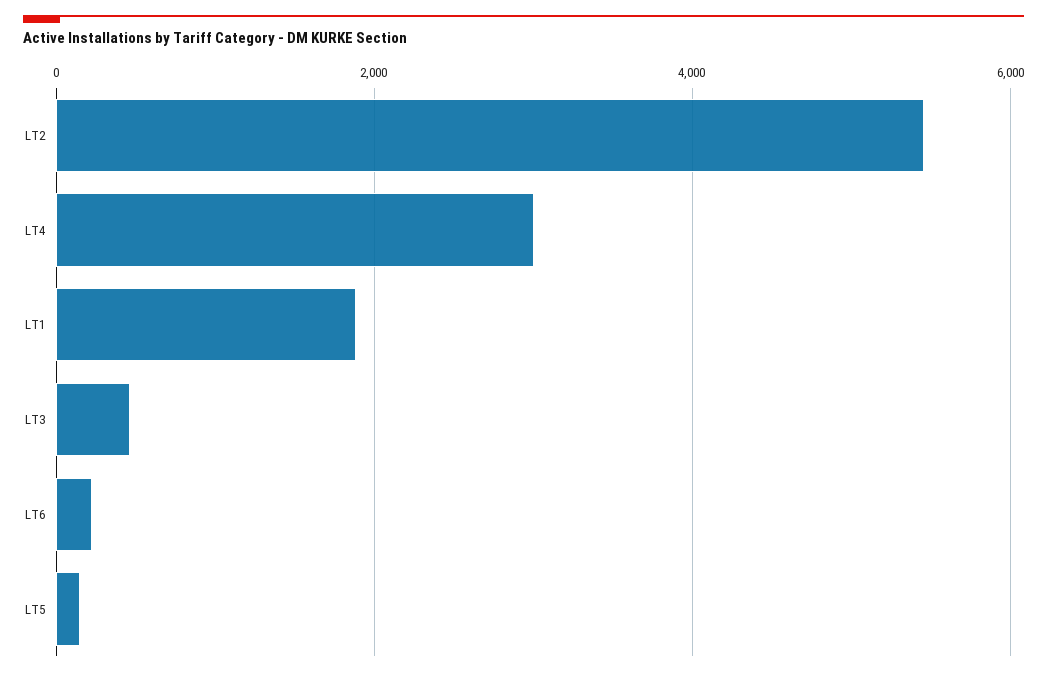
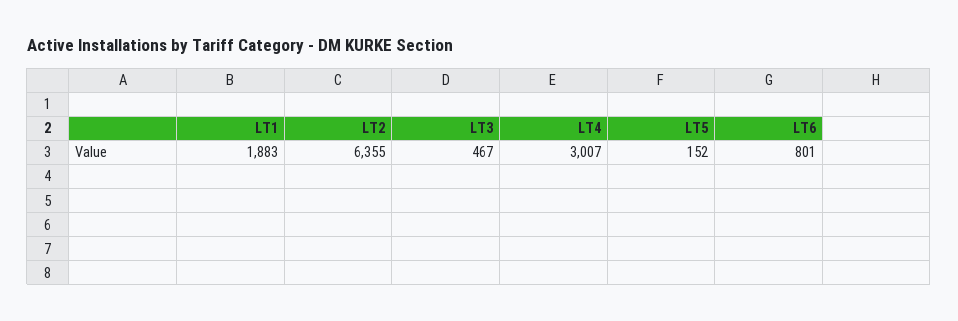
LT2: 5400 -> 6355
LT6: 200 -> 801

